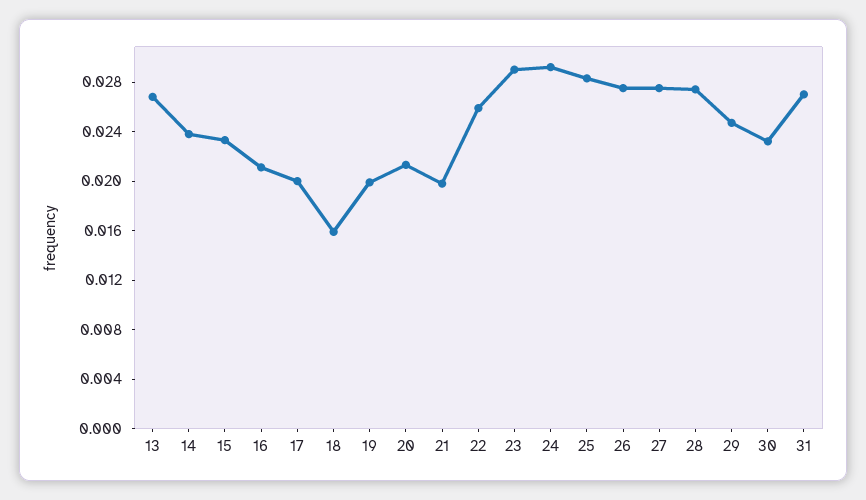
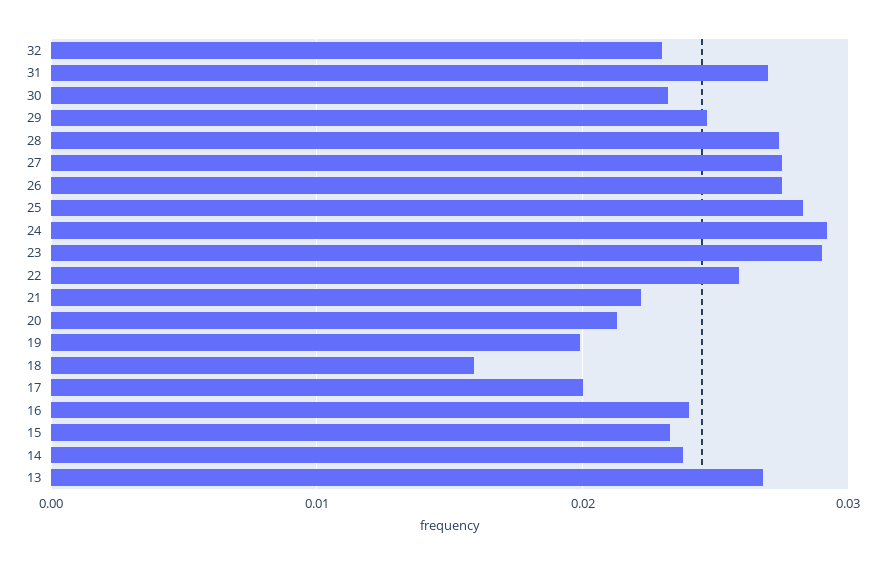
16: 0.021 -> 0.024
21: 0.02 -> 0.022
32: none -> 0.023

